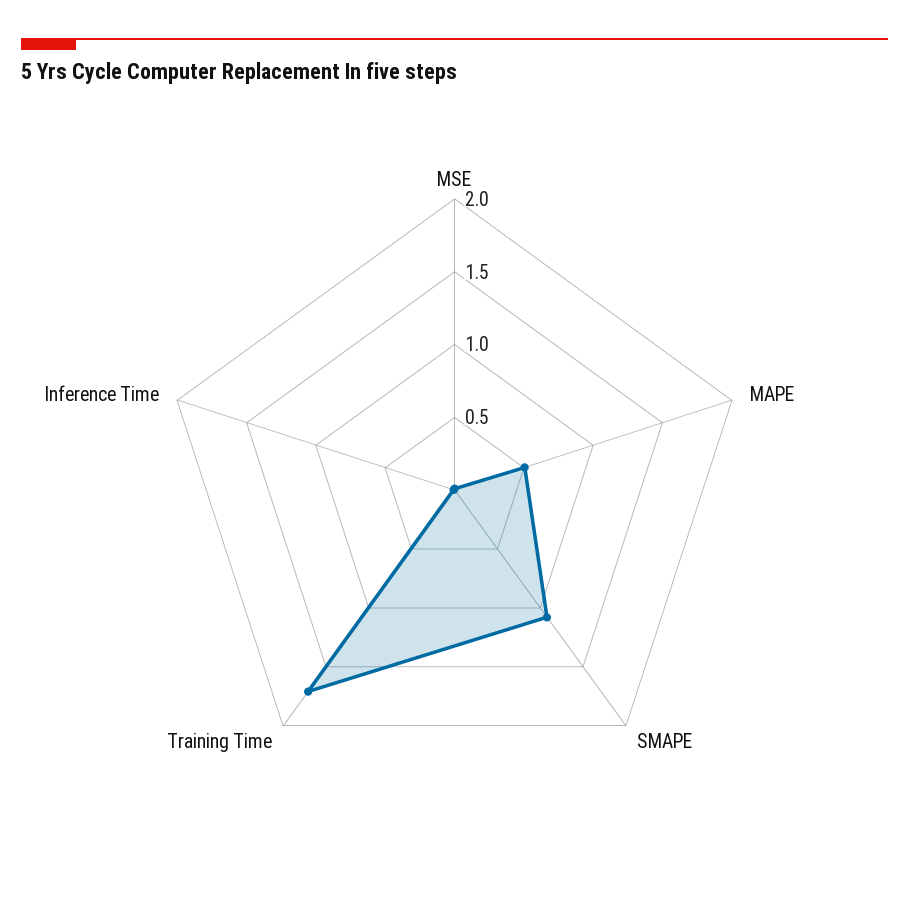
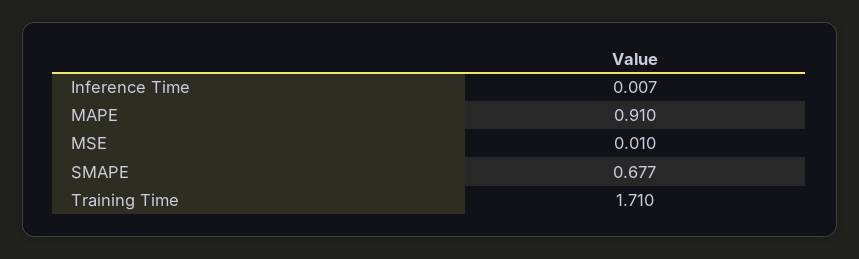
MAPE: 0.5 -> 0.91
SMAPE: 1.1 -> 0.677

